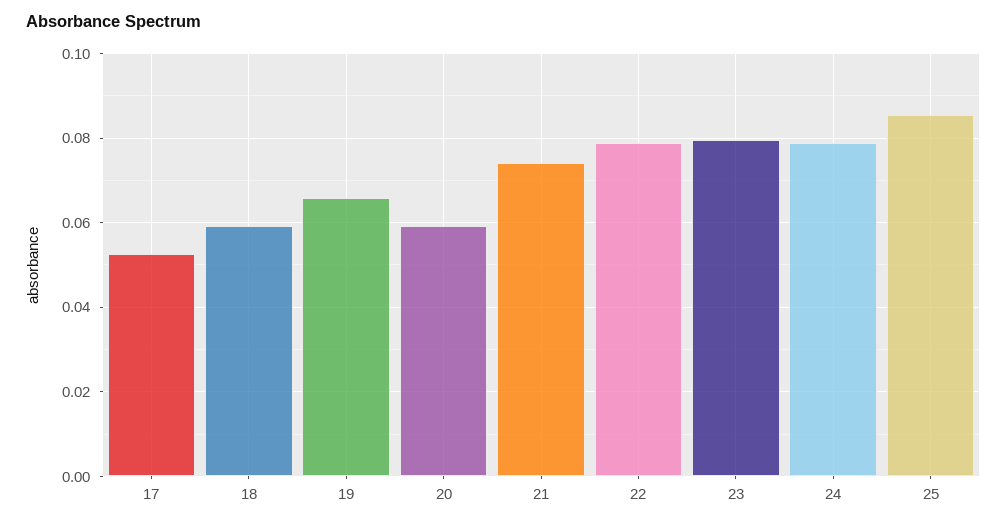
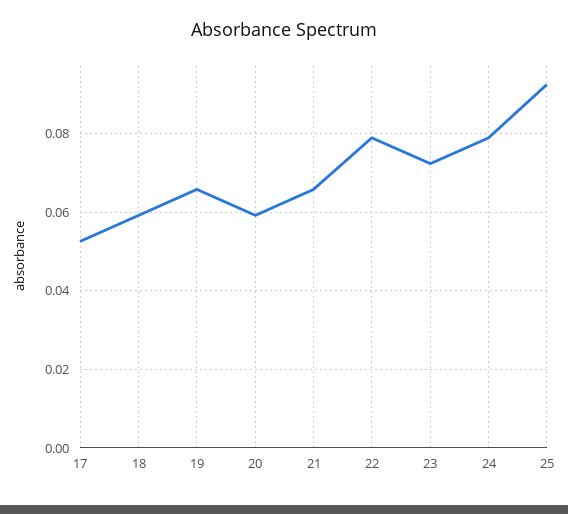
21: 0.074 -> 0.066
23: 0.08 -> 0.072
25: 0.086 -> 0.092

